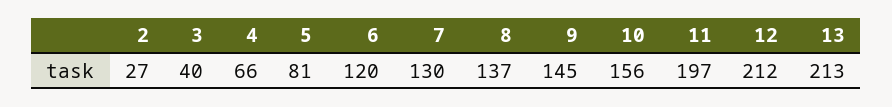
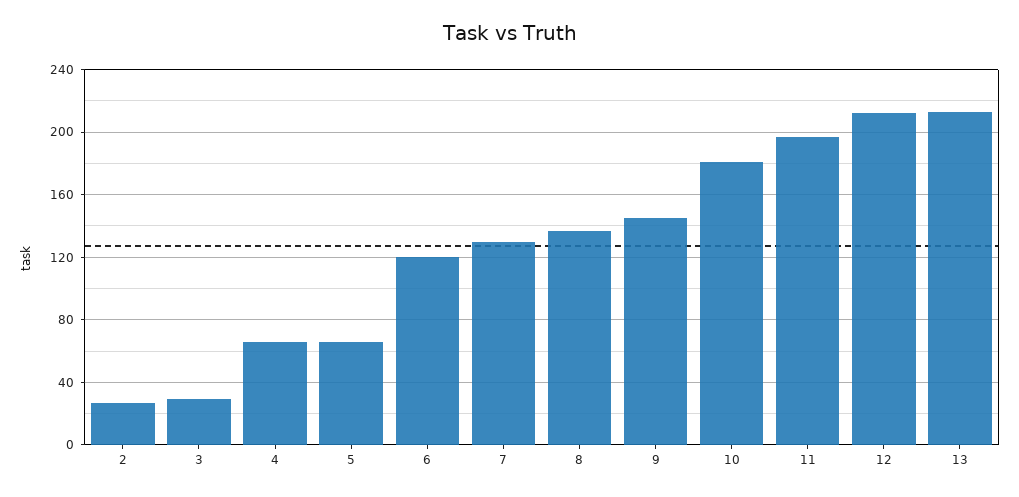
3: 40 -> 30
5: 81 -> 65
10: 156 -> 180

